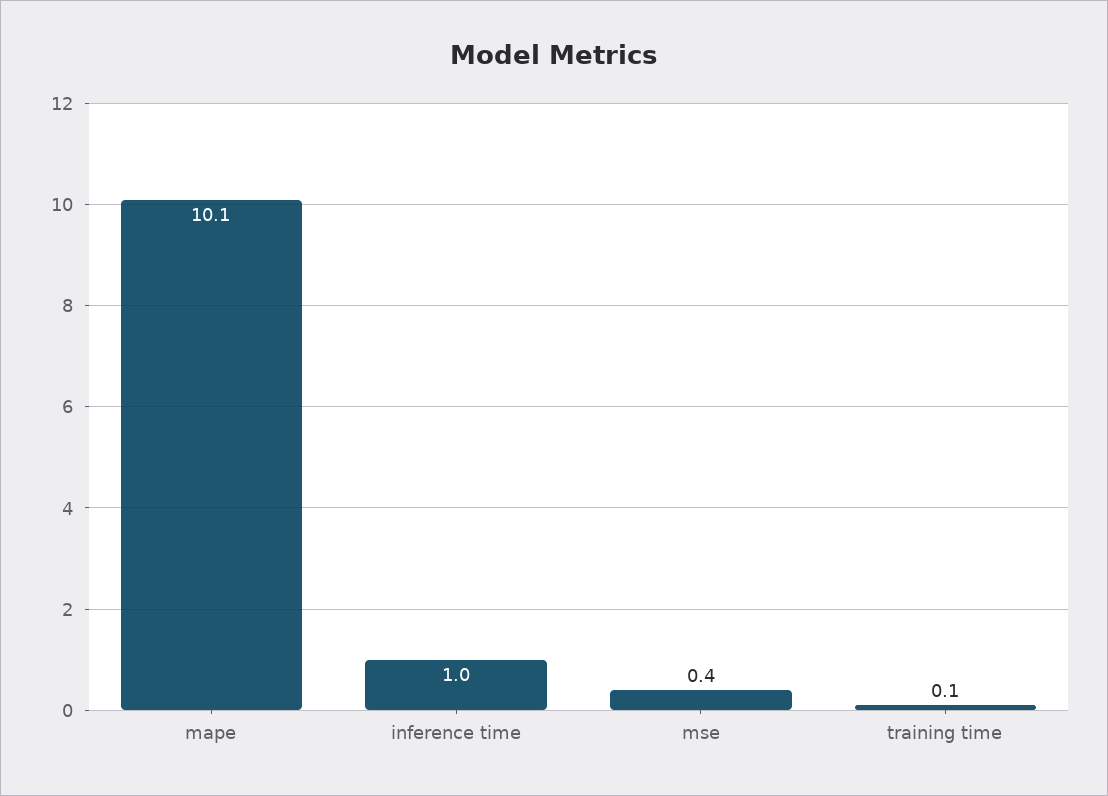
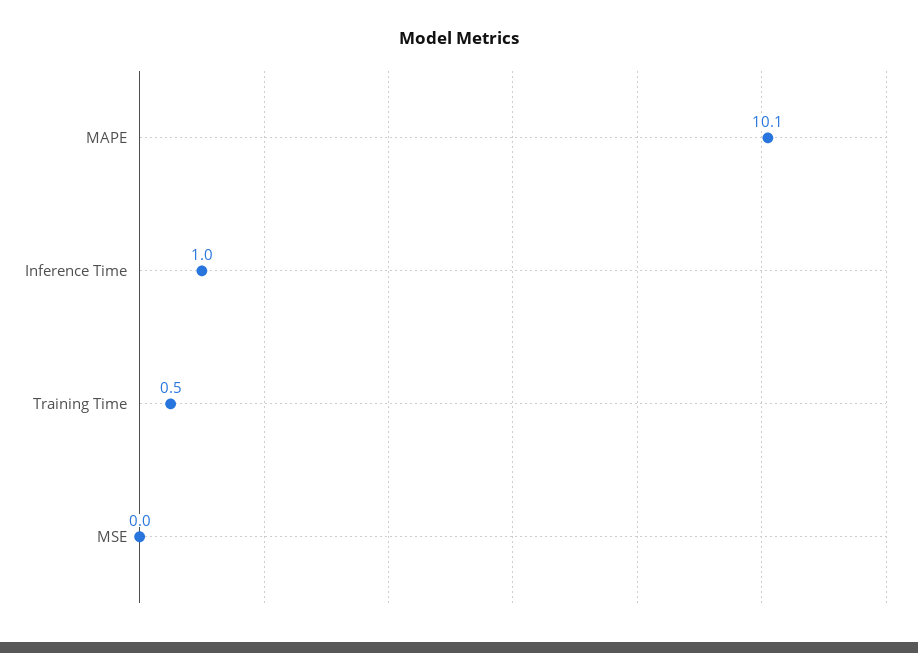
mse: 0.4 -> 0
training time: 0.1 -> 0.5

